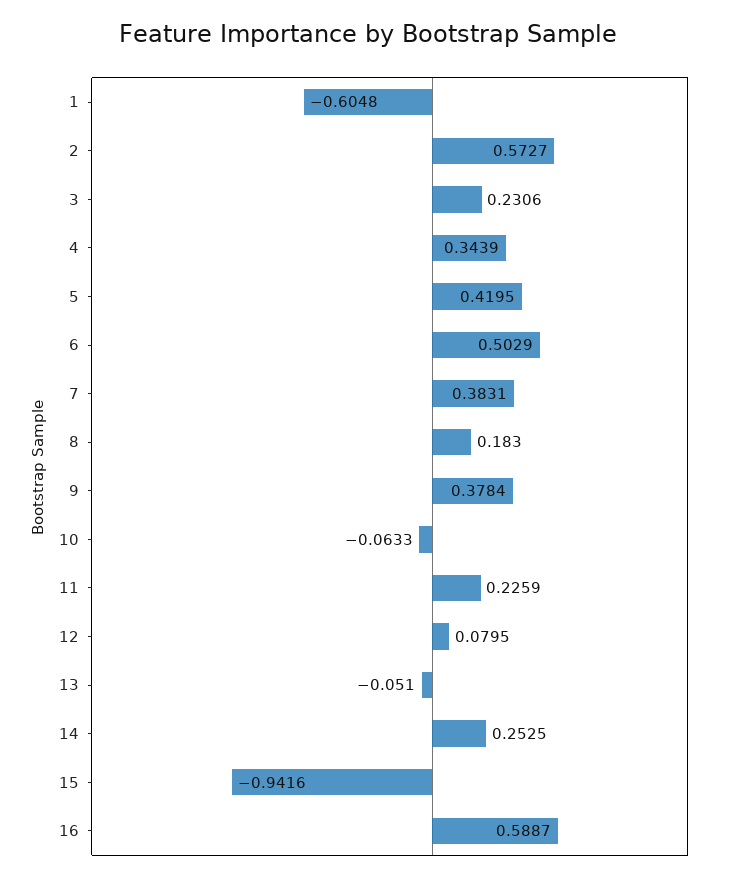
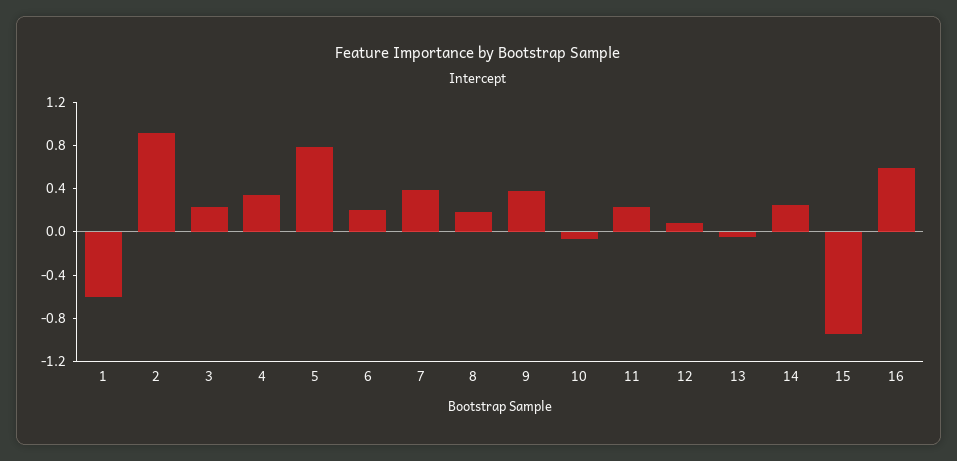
2: 0.5727 -> 0.9
5: 0.4195 -> 0.8
6: 0.5029 -> 0.2

